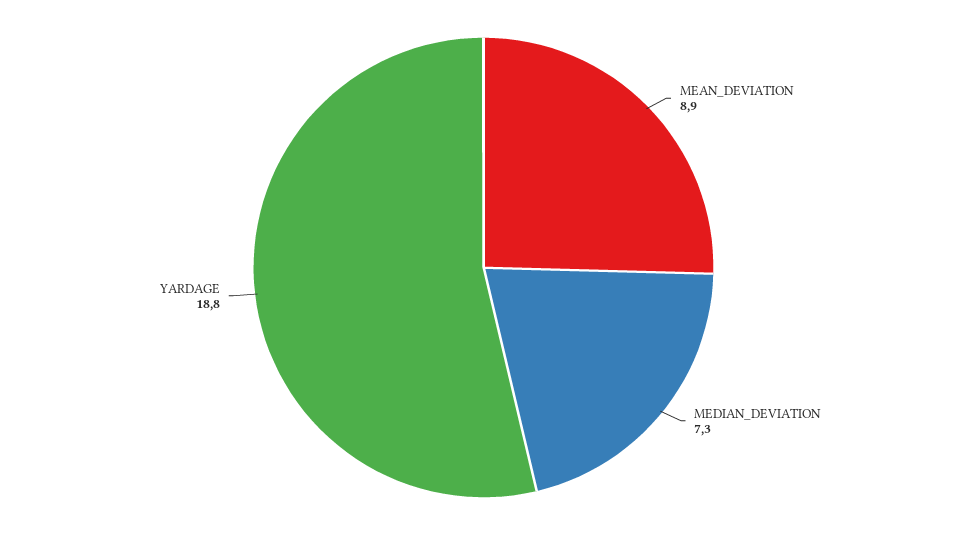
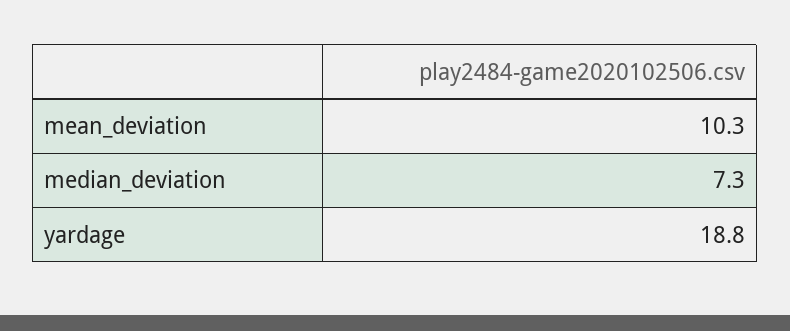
MEAN_DEVIATION: 8.9 -> 10.3

